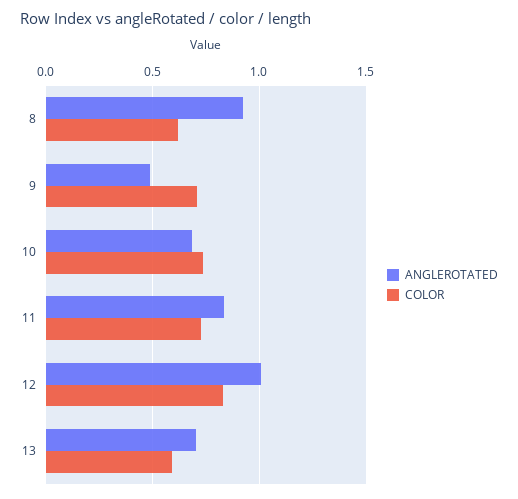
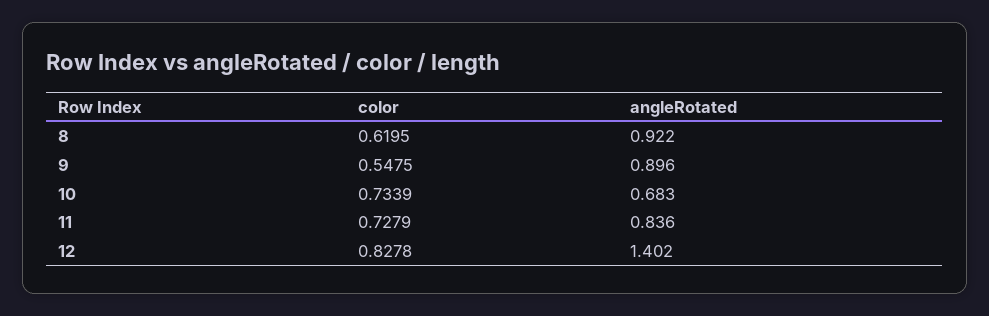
ANGLEROTATED, 9: 0.5 -> 0.896
COLOR, 9: 0.7 -> 0.5475
ANGLEROTATED, 12: 1 -> 1.402
ANGLEROTATED, 13: 0.7 -> none
COLOR, 13: 0.6 -> none

